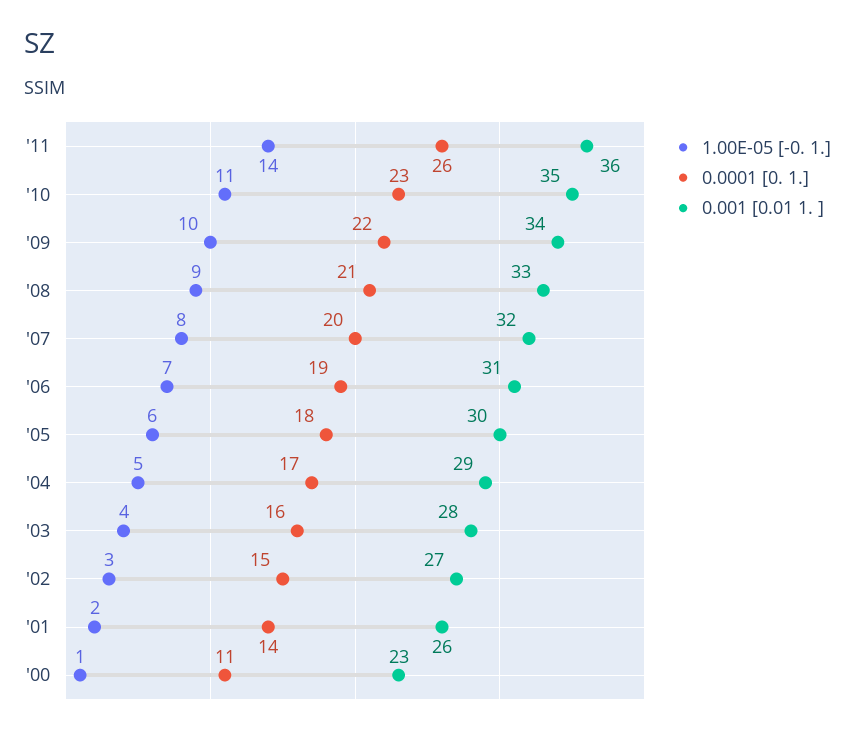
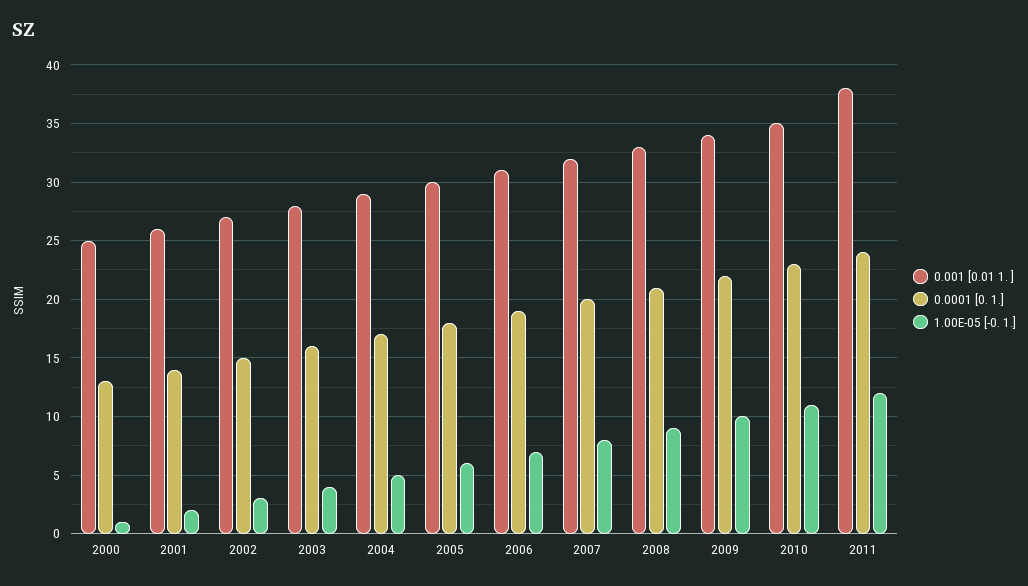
1.00E-05 [-0. 1.], '11: 14 -> 12
0.0001 [0. 1.], '11: 26 -> 24
0.001 [0.01 1. ], '11: 36 -> 38
0.0001 [0. 1.], '00: 11 -> 13
0.001 [0.01 1. ], '00: 23 -> 25

